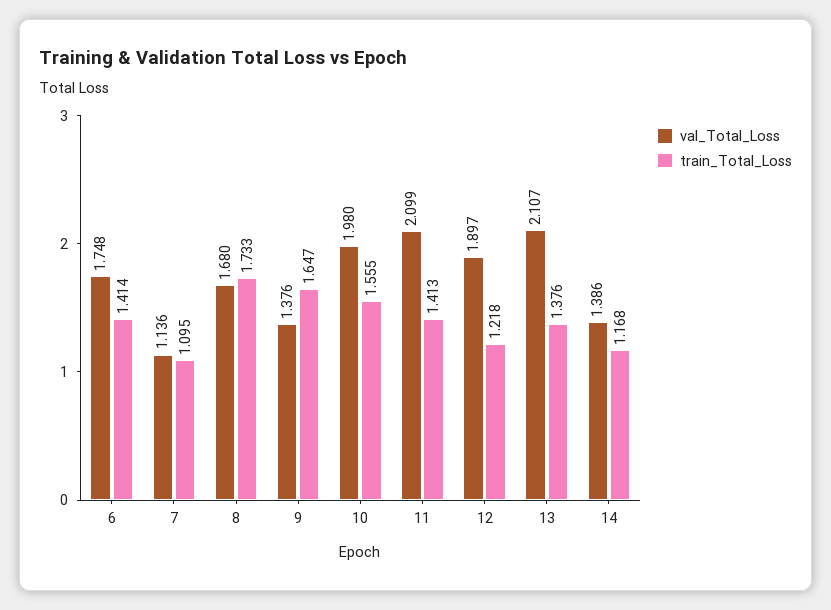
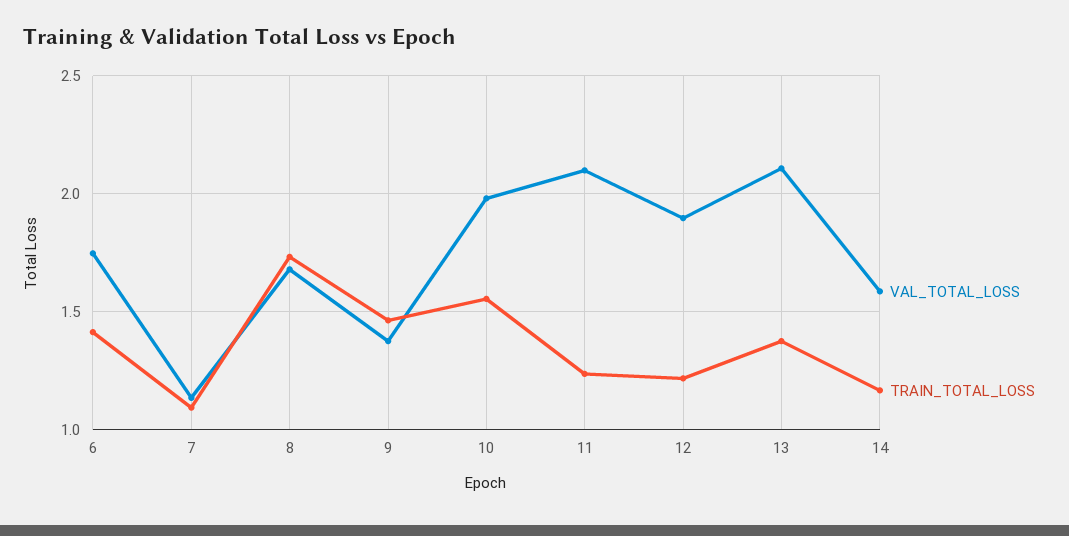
train_Total_Loss, 9: 1.647 -> 1.45
train_Total_Loss, 11: 1.413 -> 1.25
val_Total_Loss, 14: 1.386 -> 1.6

